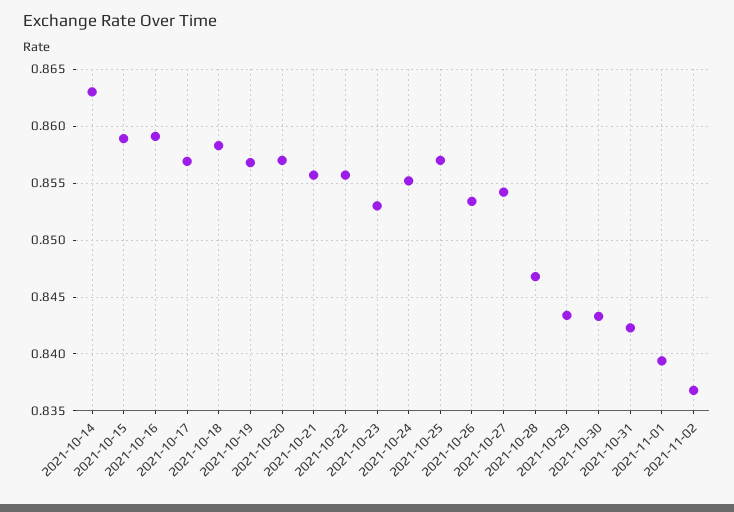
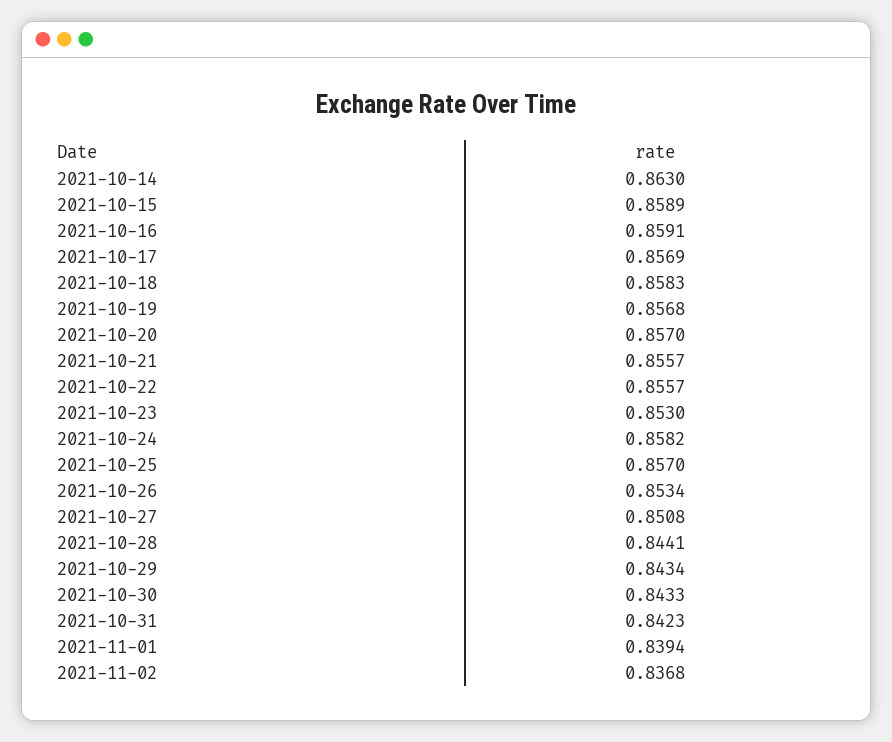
2021-10-24: 0.855 -> 0.8582
2021-10-27: 0.854 -> 0.8508
2021-10-28: 0.847 -> 0.8441

